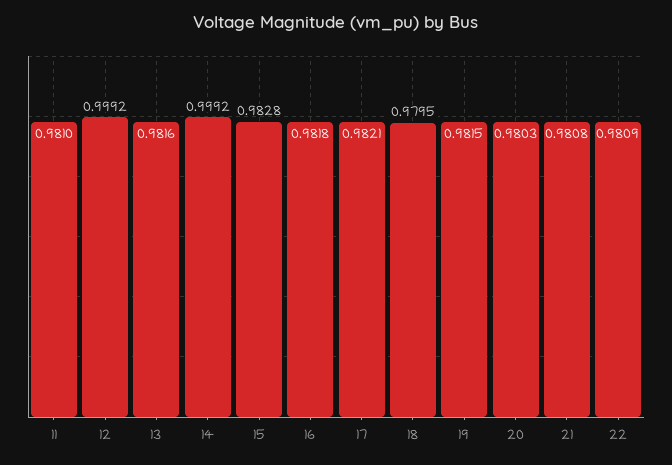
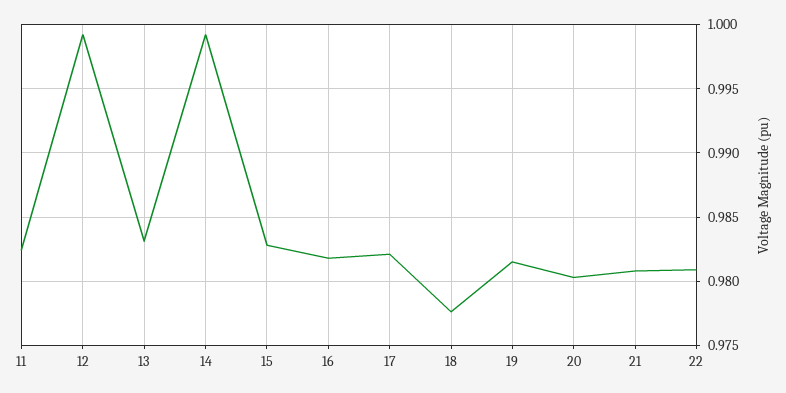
11: 0.981 -> 0.9825
13: 0.9816 -> 0.983
18: 0.9795 -> 0.9775

